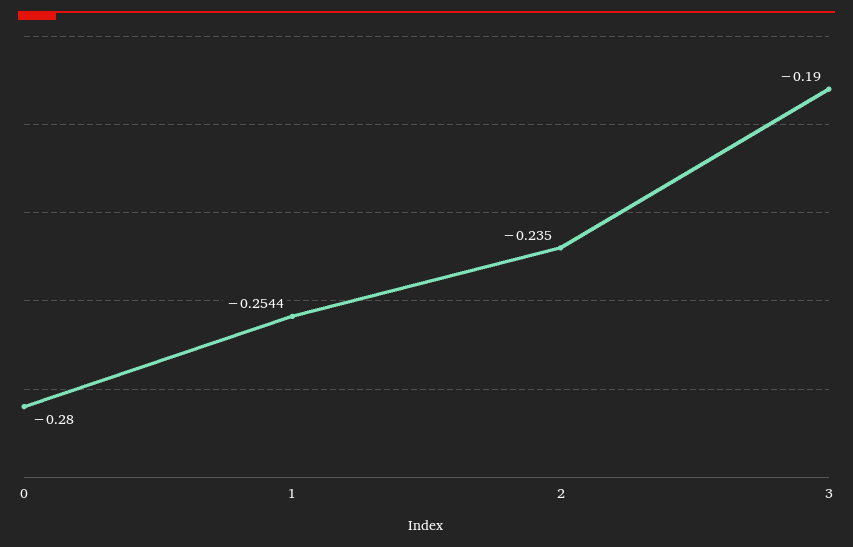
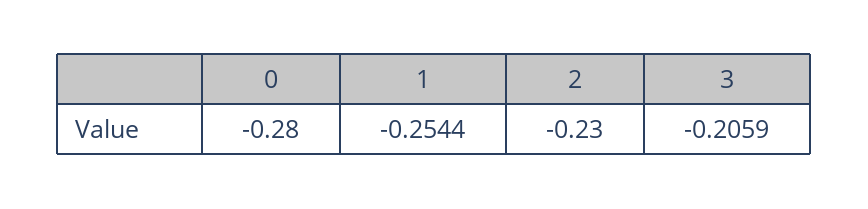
2: -0.235 -> -0.23
3: -0.19 -> -0.2059

